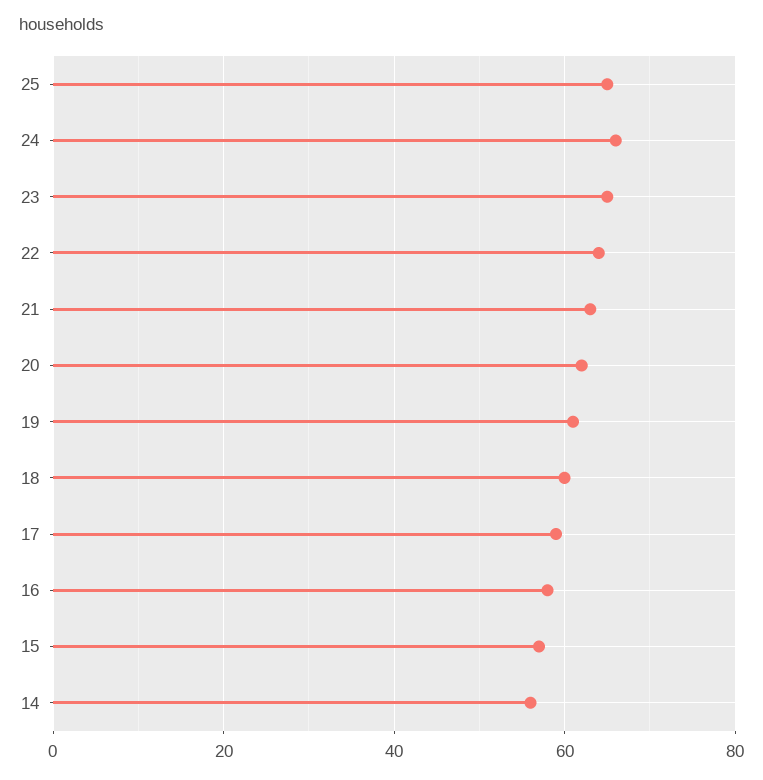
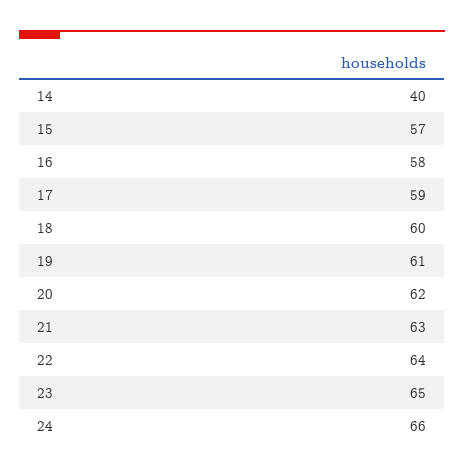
25: 65 -> none
14: 55 -> 40

